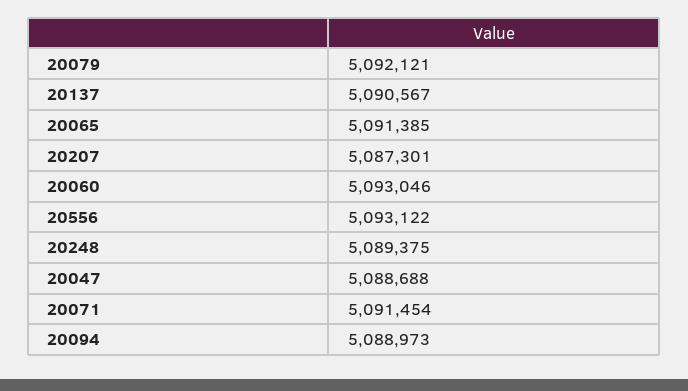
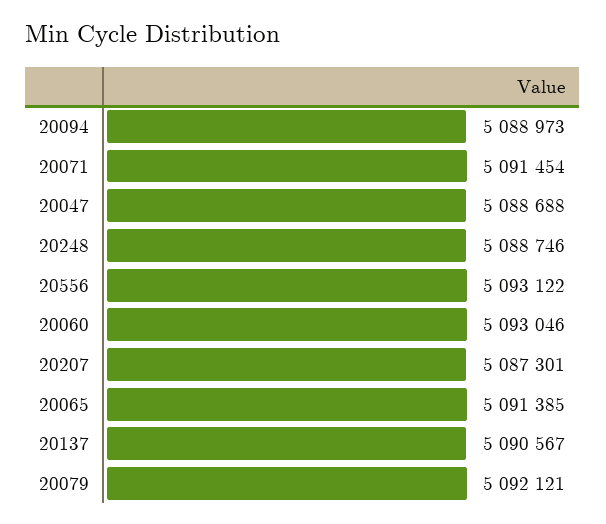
20248: 5089375 -> 5088746

